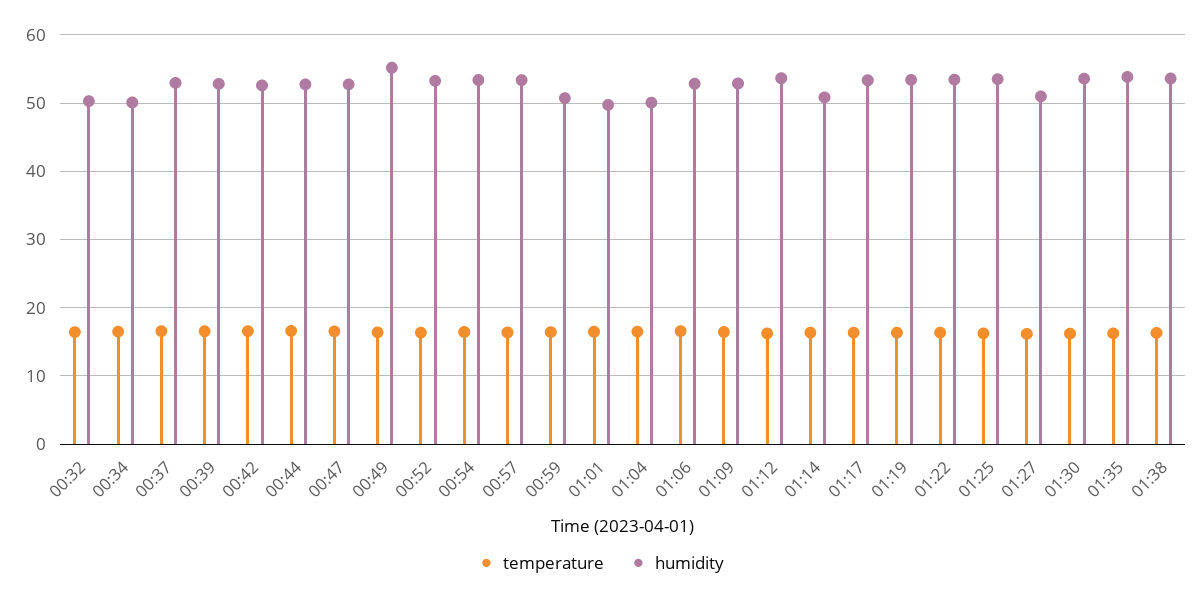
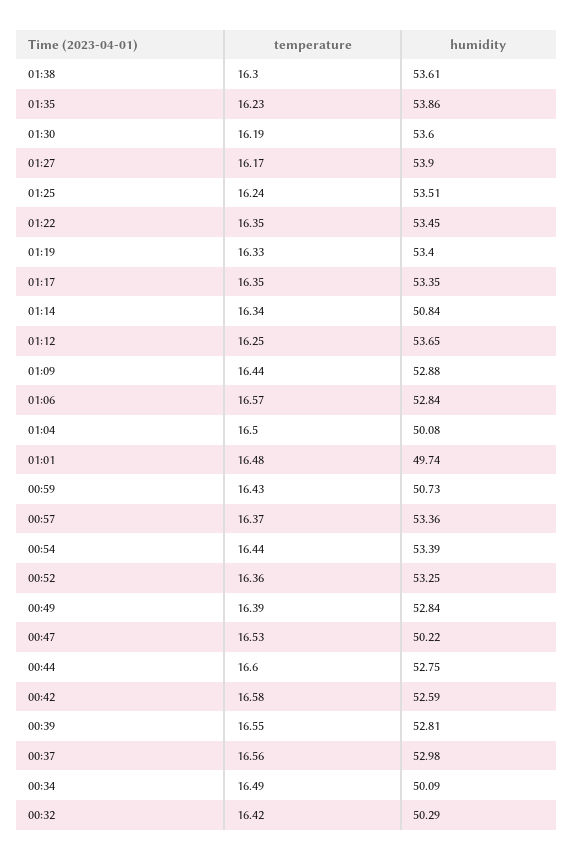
humidity, 00:47: 53 -> 50.22
humidity, 00:49: 55 -> 52.84
humidity, 01:27: 51 -> 53.9

